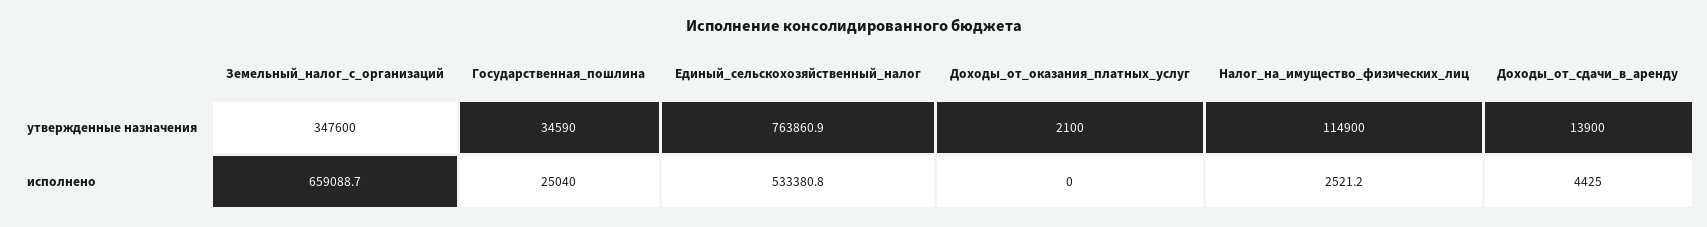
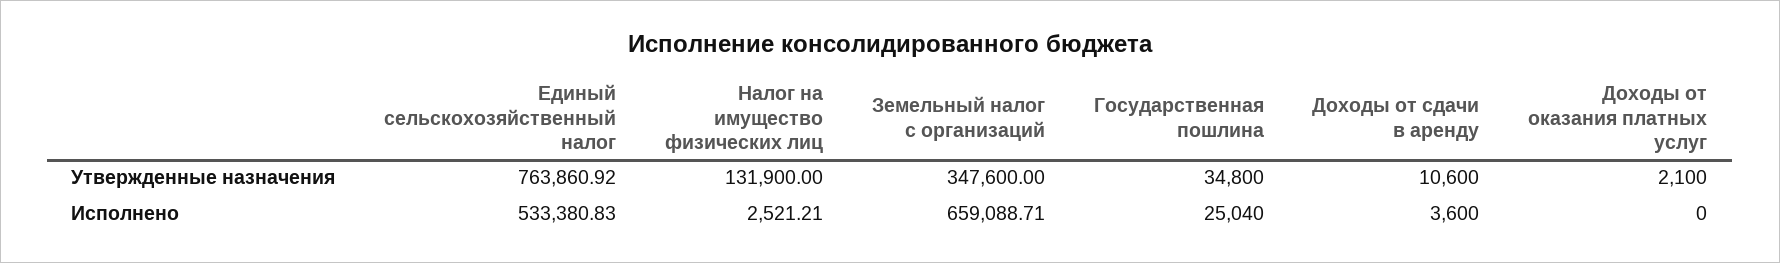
Государственная_пошлина, утвержденные назначения: 34590 -> 34800
Налог_на_имущество_физических_лиц, утвержденные назначения: 114900 -> 131900
Доходы_от_сдачи_в_аренду, утвержденные назначения: 13900 -> 10600
Доходы_от_сдачи_в_аренду, исполнено: 4425 -> 3600

